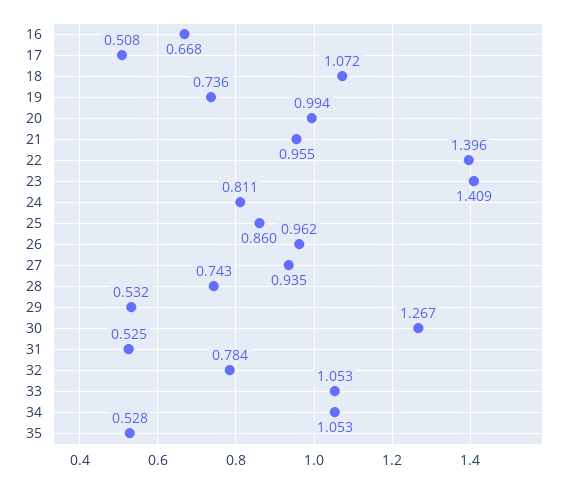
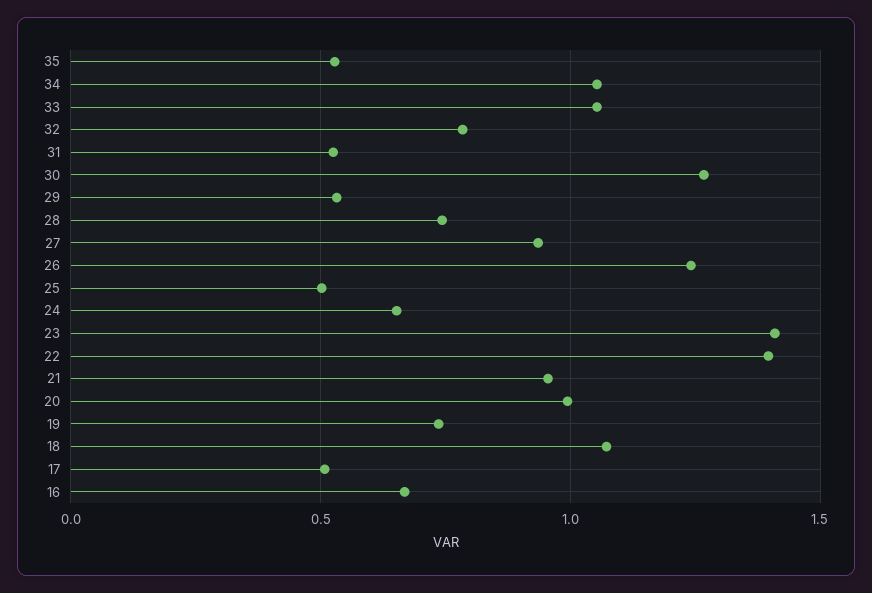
24: 0.811 -> 0.65
25: 0.86 -> 0.5
26: 0.962 -> 1.25

